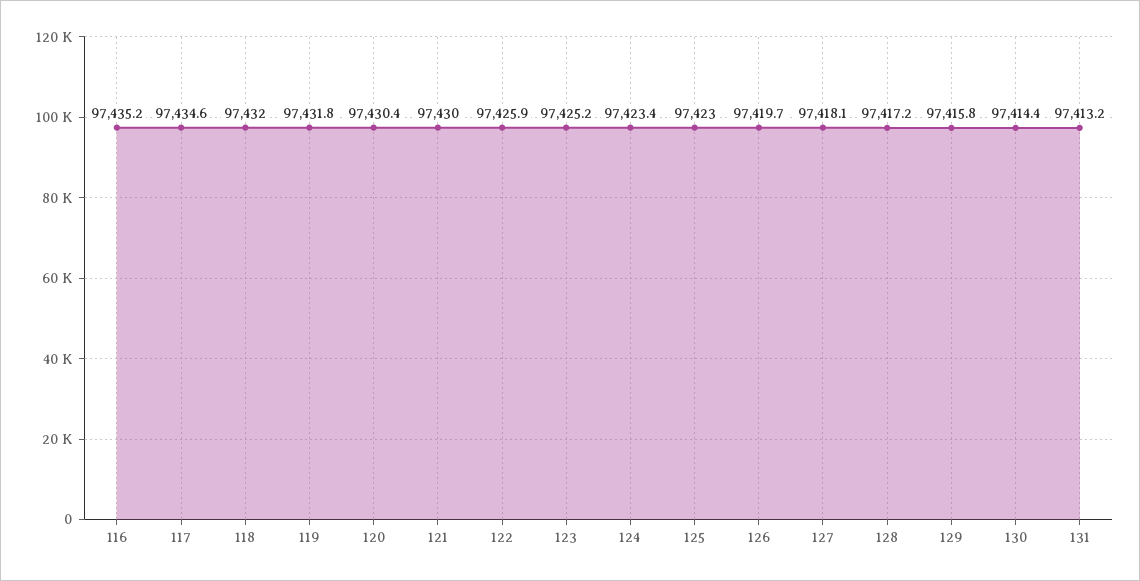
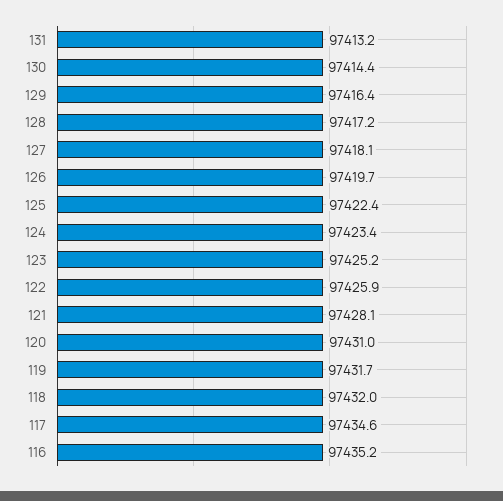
119: 97431.8 -> 97431.7
120: 97430.4 -> 97431
121: 97430 -> 97428.1
125: 97423 -> 97422.4
129: 97415.8 -> 97416.4

